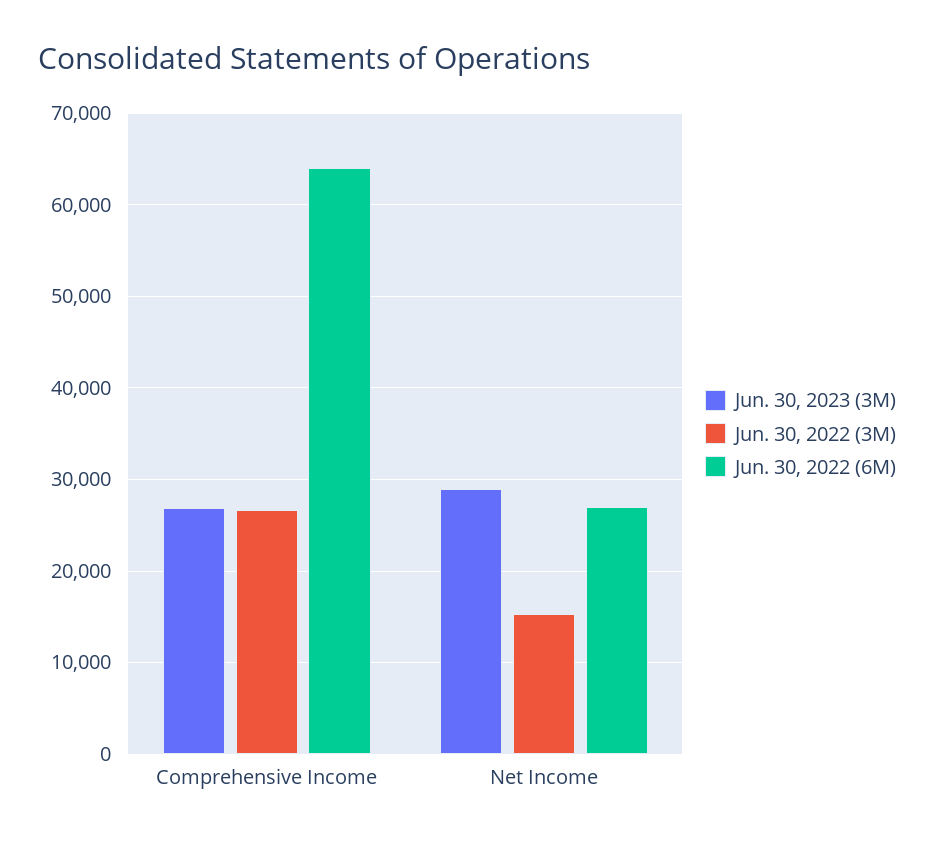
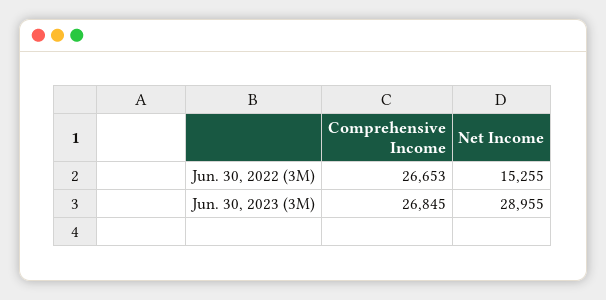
Jun. 30, 2022 (6M), Comprehensive Income: 64000 -> none
Jun. 30, 2022 (6M), Net Income: 27000 -> none

